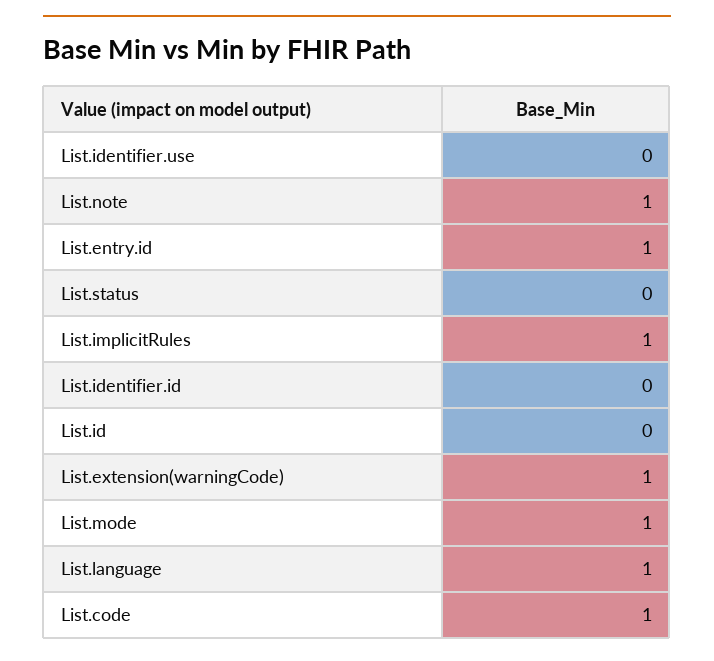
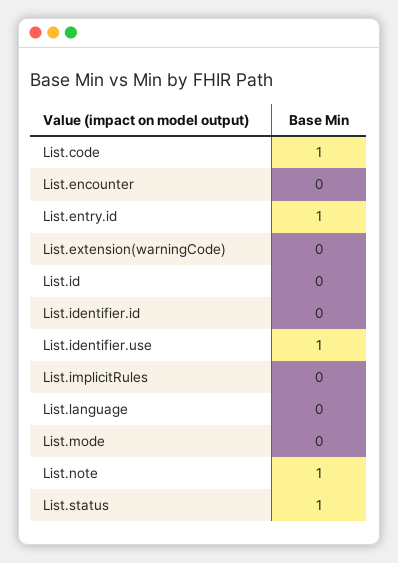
List.identifier.use: 0 -> 1
List.status: 0 -> 1
List.implicitRules: 1 -> 0
List.extension(warningCode): 1 -> 0
List.mode: 1 -> 0
List.language: 1 -> 0
List.encounter: none -> 0

